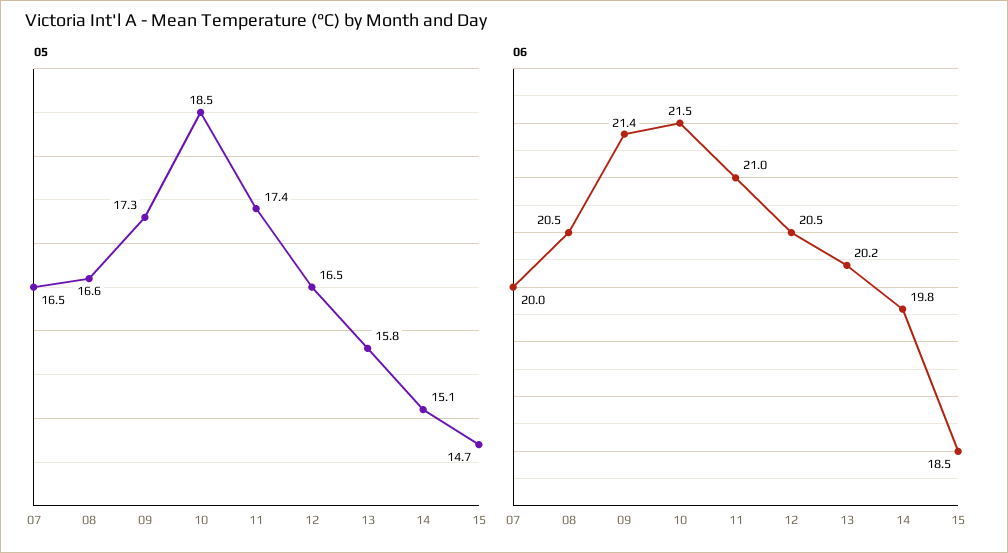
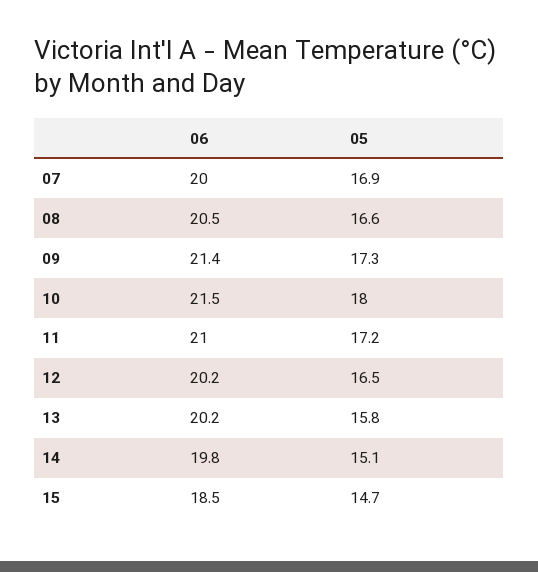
05, 07: 16.5 -> 16.9
05, 10: 18.5 -> 18
05, 11: 17.4 -> 17.2
06, 12: 20.5 -> 20.2

